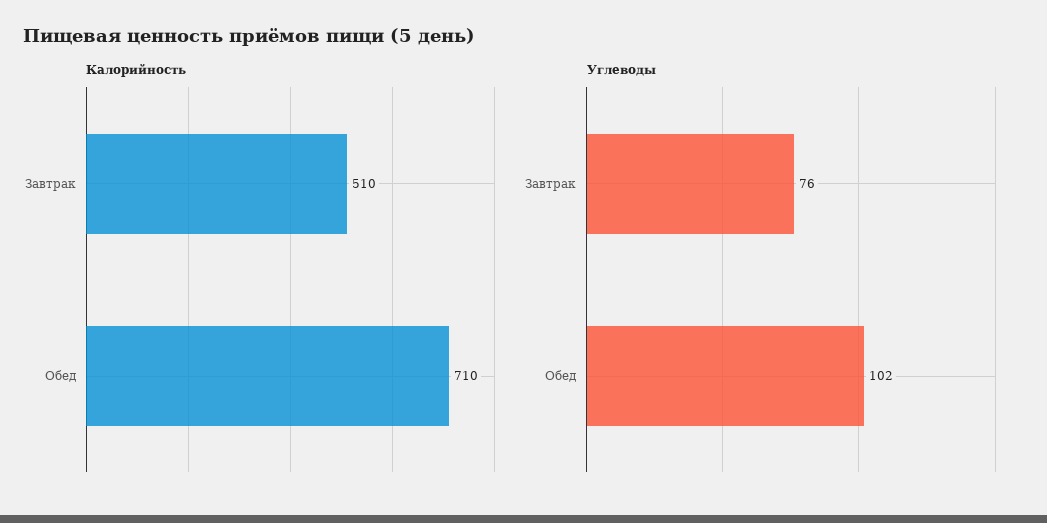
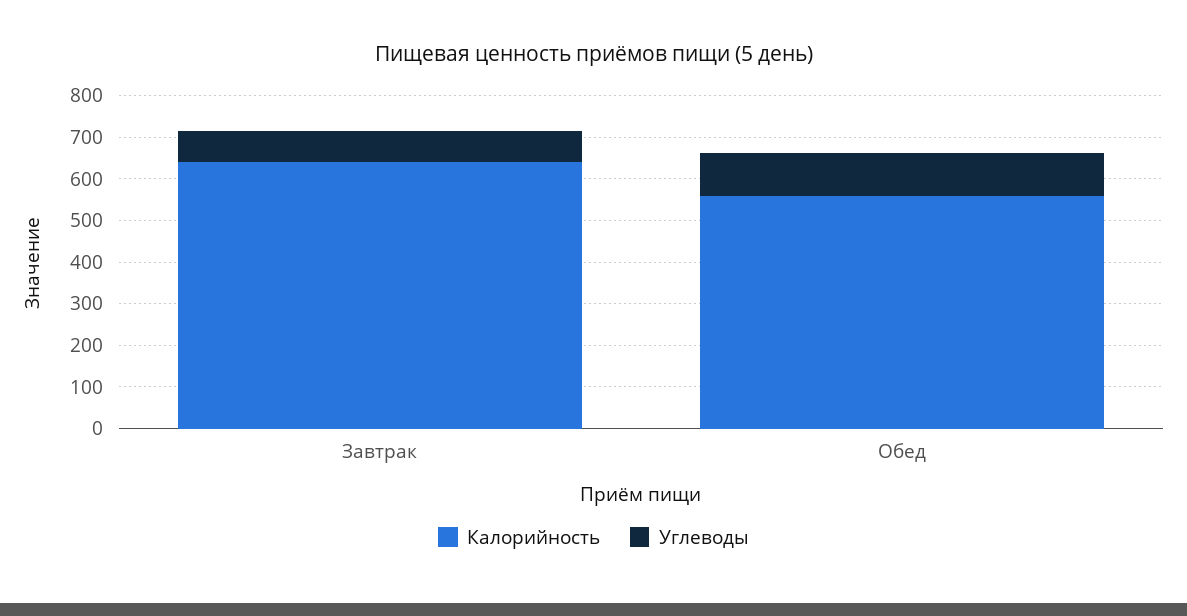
Калорийность, Завтрак: 510 -> 640
Калорийность, Обед: 710 -> 560

